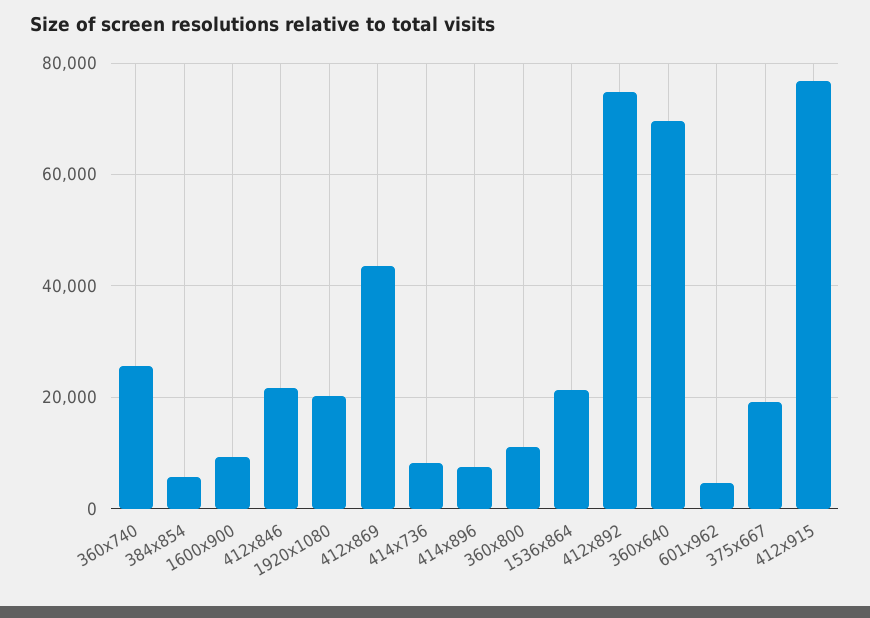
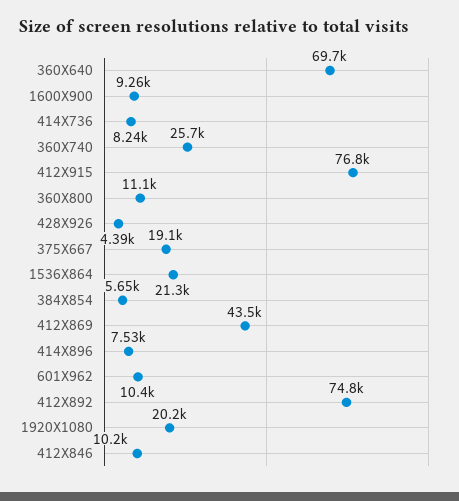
412x846: 22000 -> 10200
601x962: 4000 -> 10400
428X926: none -> 4390

